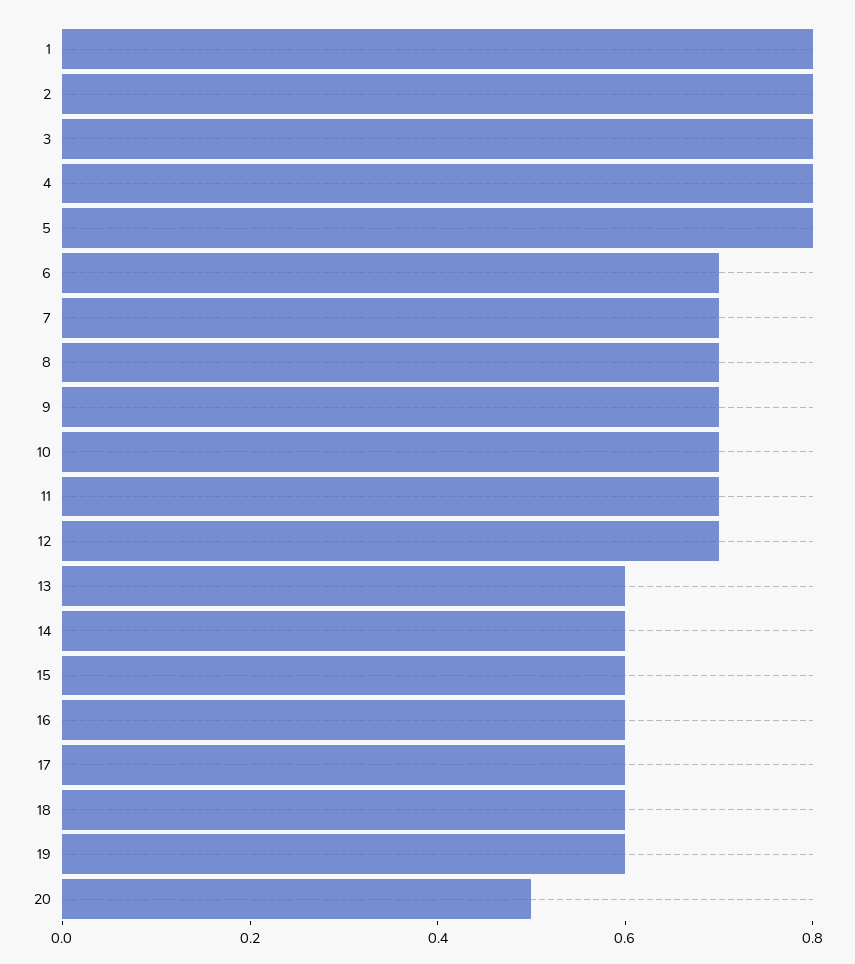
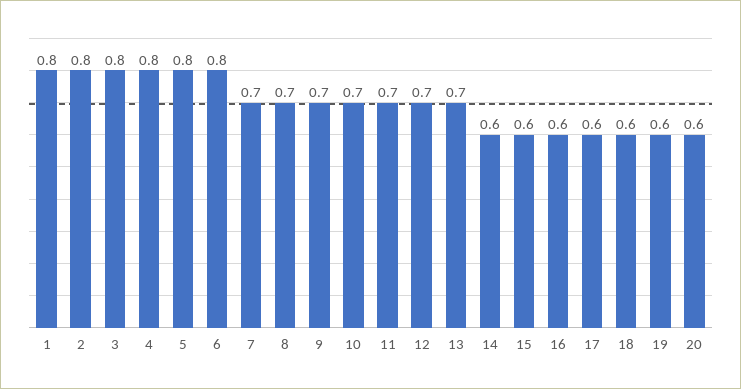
6: 0.7 -> 0.8
13: 0.6 -> 0.7
20: 0.5 -> 0.6

